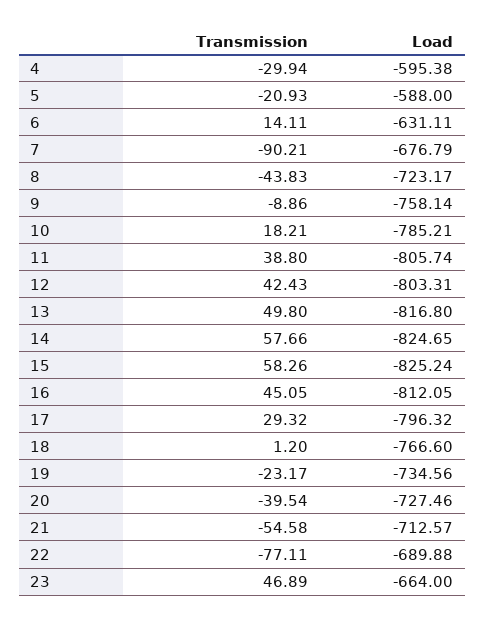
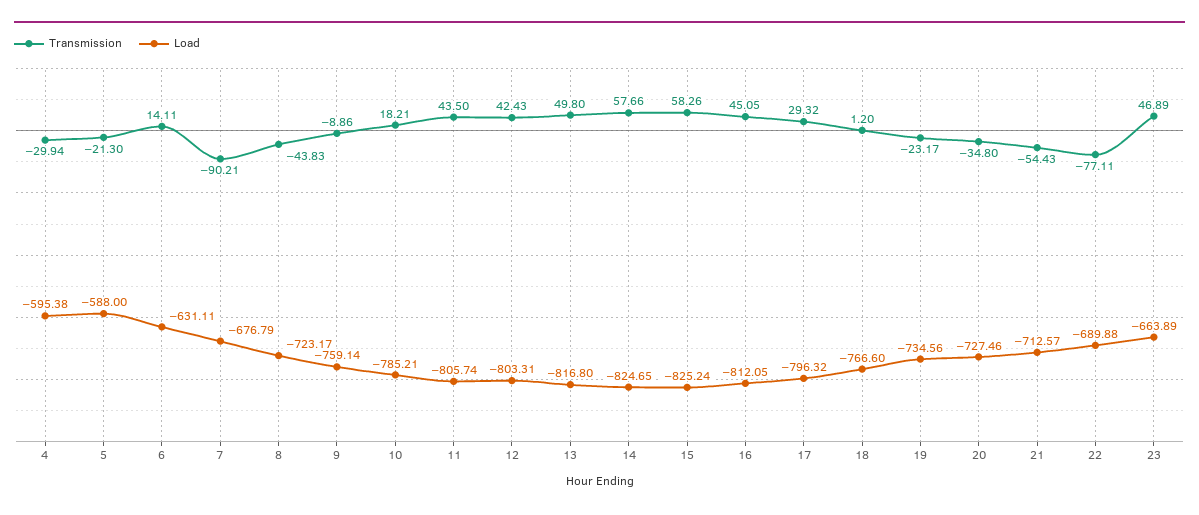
Transmission, 5: -20.93 -> -21.3
Load, 9: -758.14 -> -759.14
Transmission, 11: 38.8 -> 43.5
Transmission, 20: -39.54 -> -34.8
Transmission, 21: -54.58 -> -54.43
Load, 23: -664 -> -663.89

